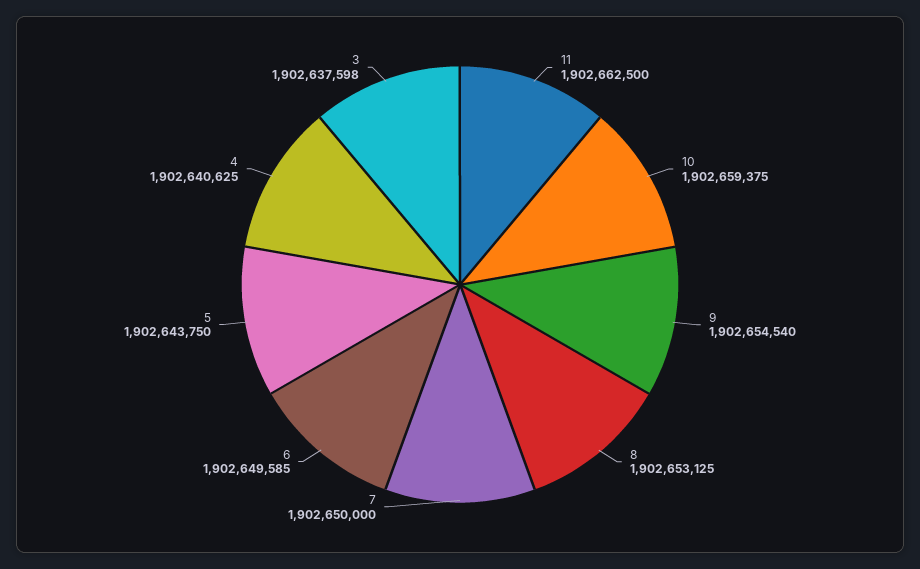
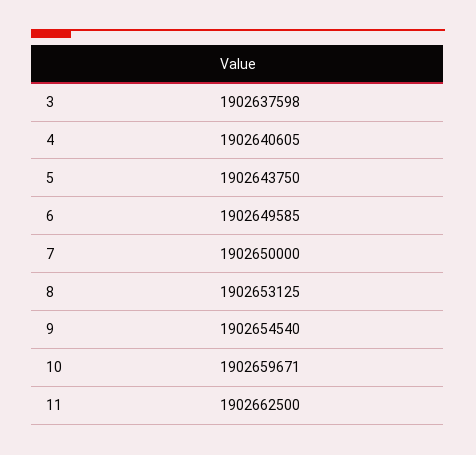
10: 1902659375 -> 1902659671
4: 1902640625 -> 1902640605

